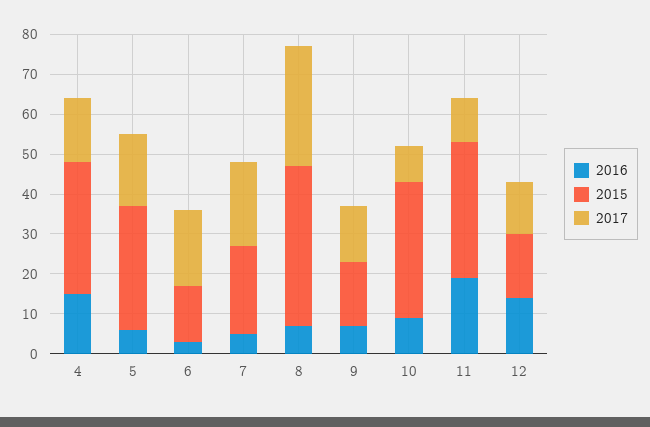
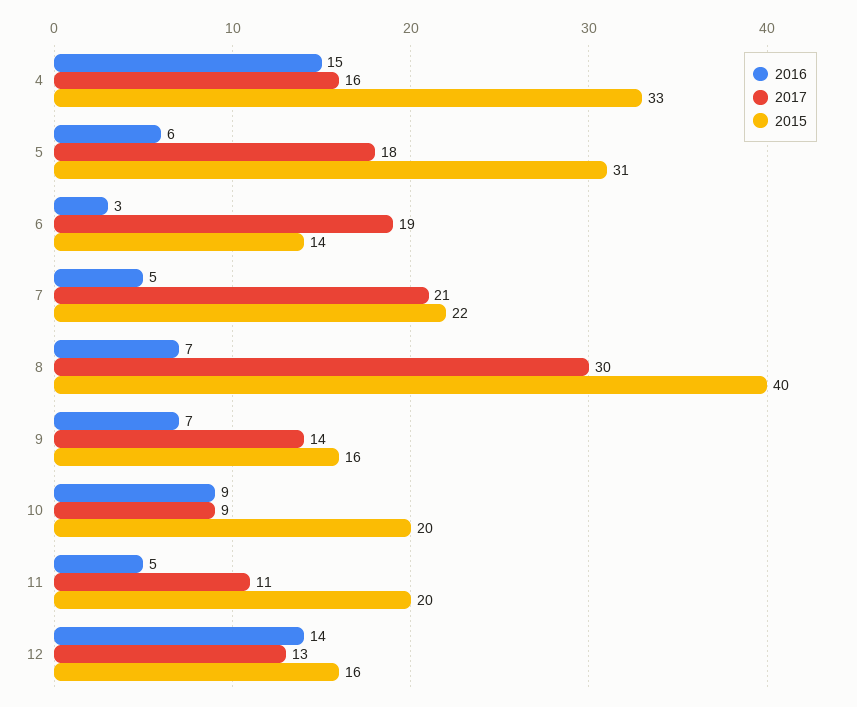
2015, 10: 35 -> 20
2016, 11: 20 -> 5
2015, 11: 35 -> 20

